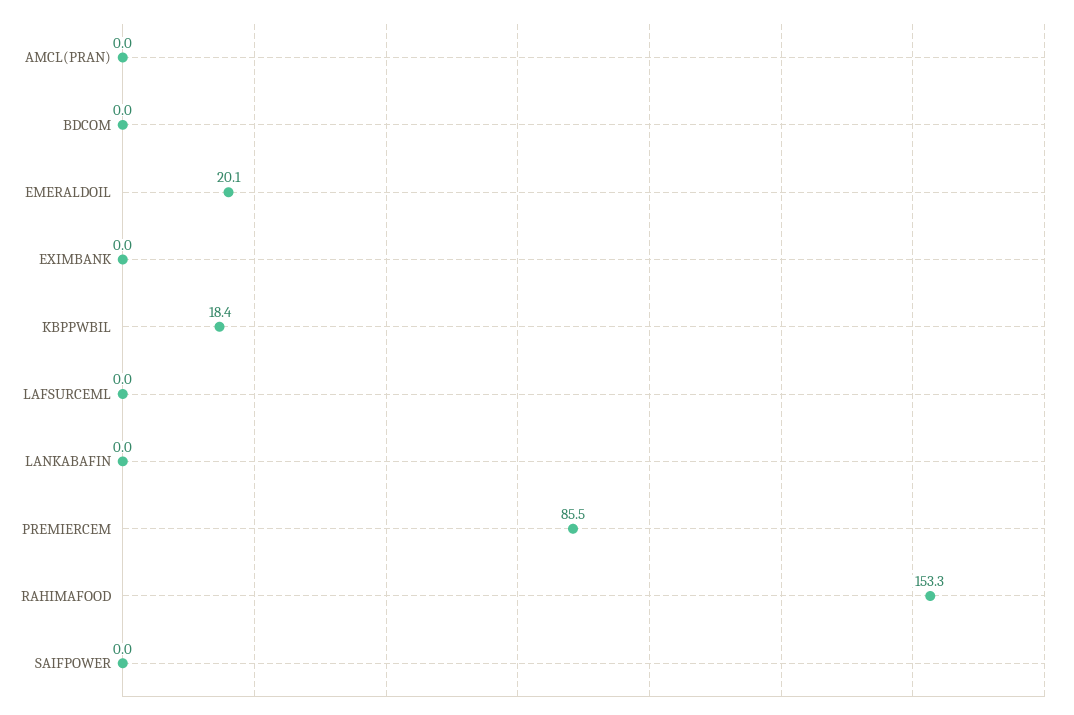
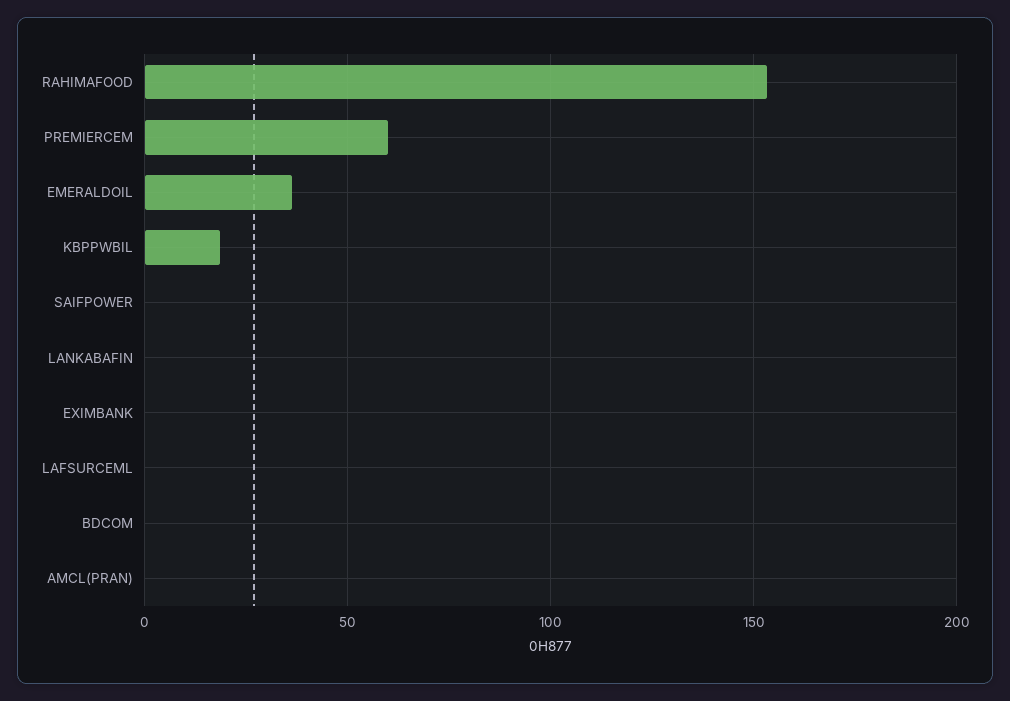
EMERALDOIL: 20.1 -> 35
PREMIERCEM: 85.5 -> 60

